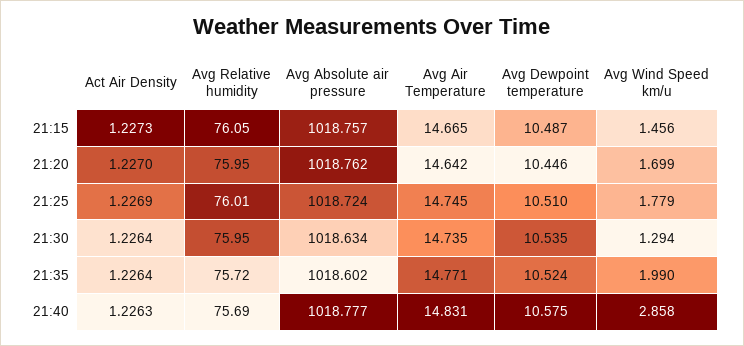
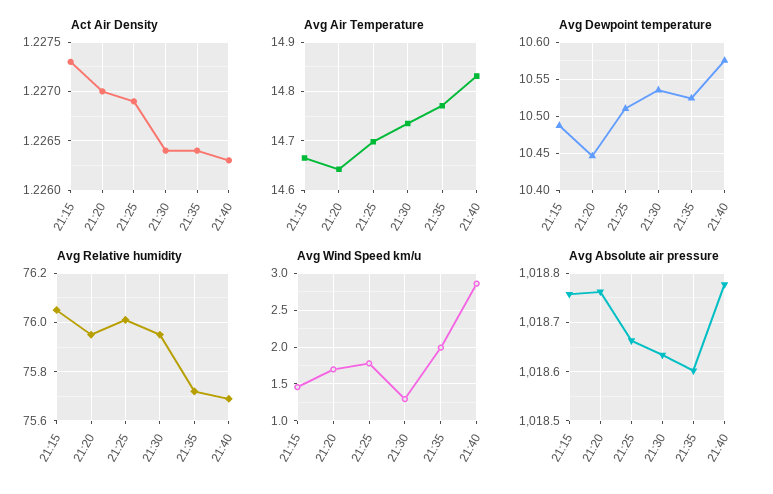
Avg Absolute air pressure, 21:25: 1018.724 -> 1018.66
Avg Air Temperature, 21:25: 14.745 -> 14.7

